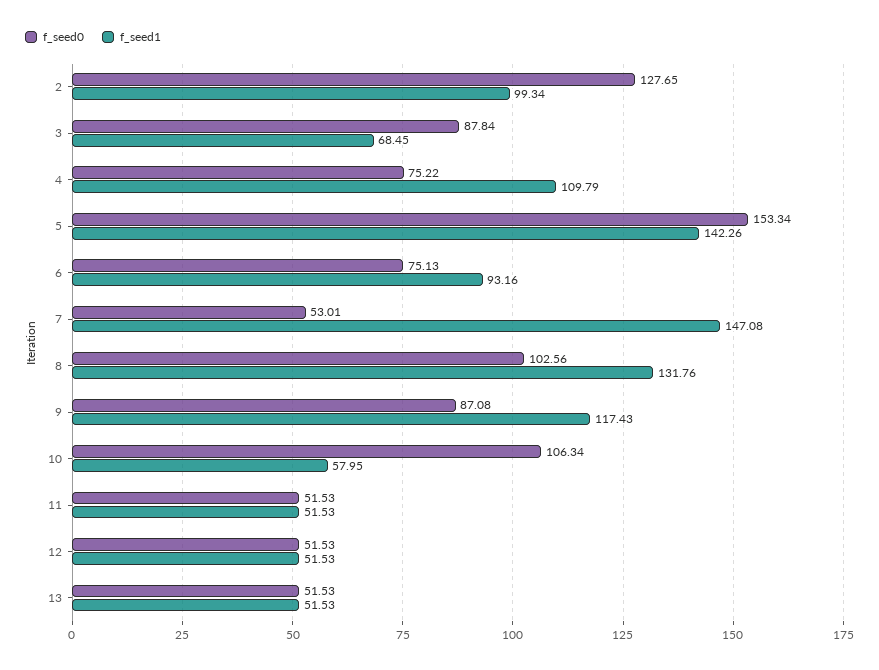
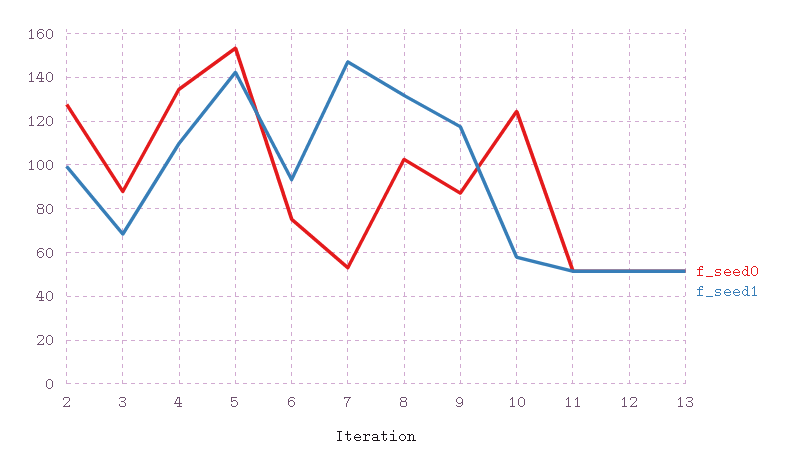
f_seed0, 4: 75.22 -> 135
f_seed0, 10: 106.34 -> 125

